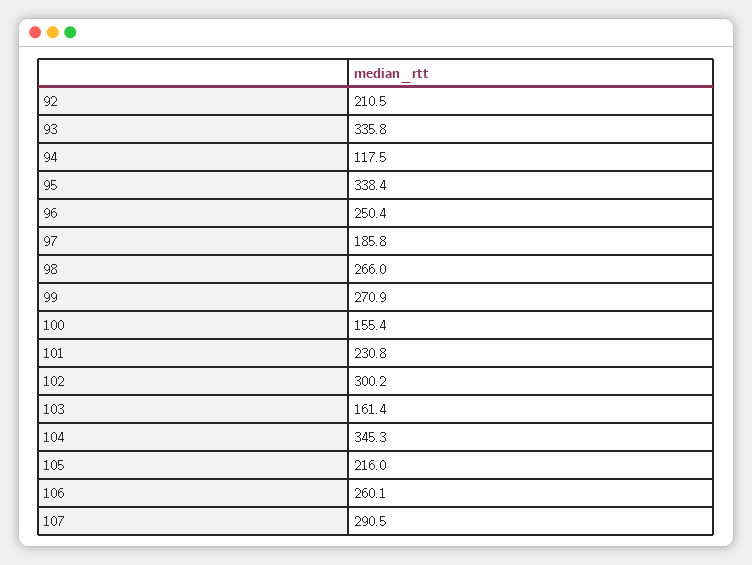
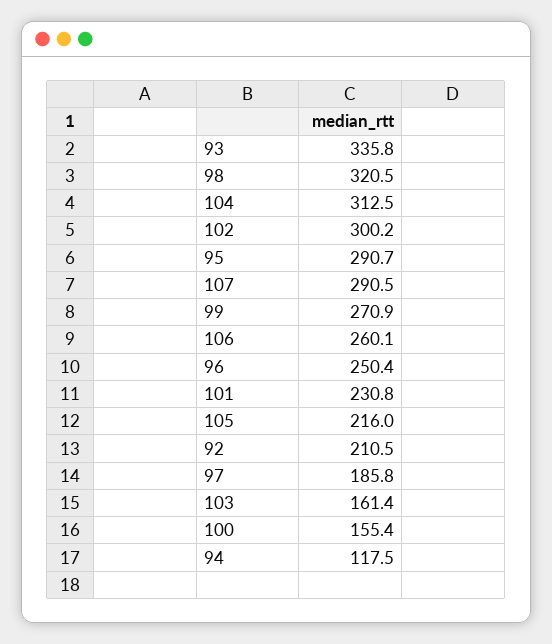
95: 338.4 -> 290.7
98: 266 -> 320.5
104: 345.3 -> 312.5

